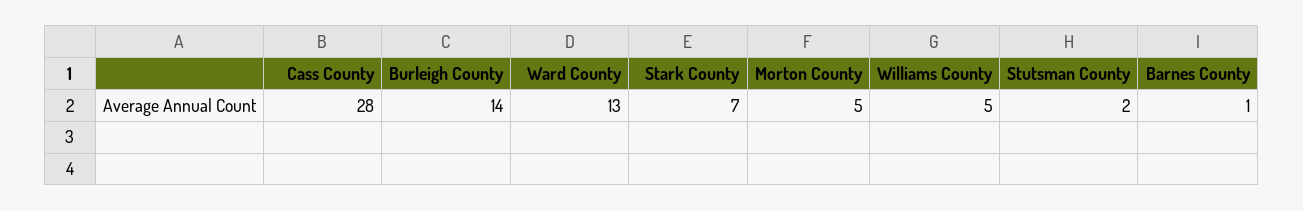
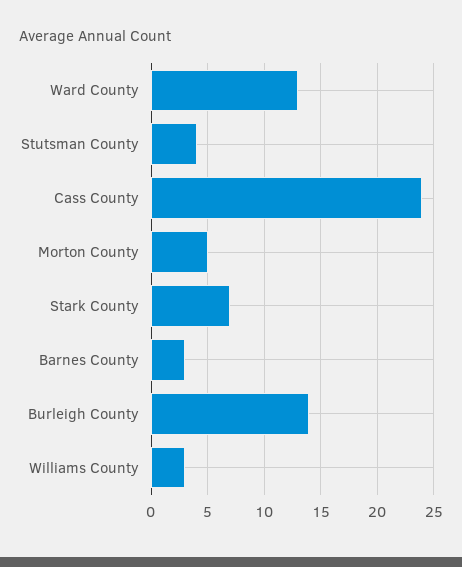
Cass County: 28 -> 24
Williams County: 5 -> 3
Stutsman County: 2 -> 4
Barnes County: 1 -> 3

